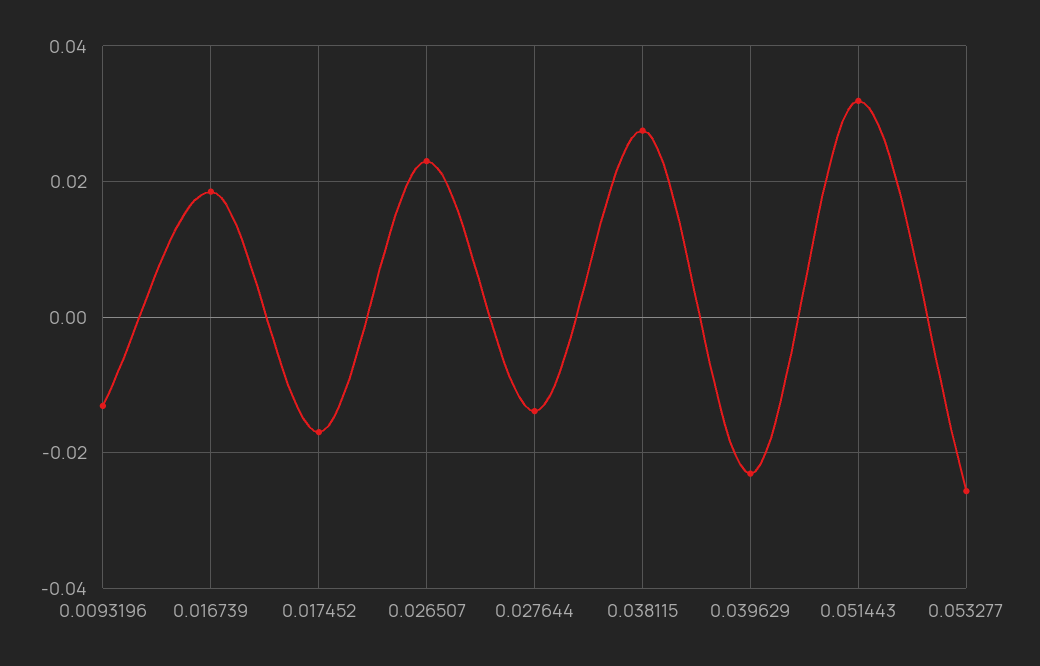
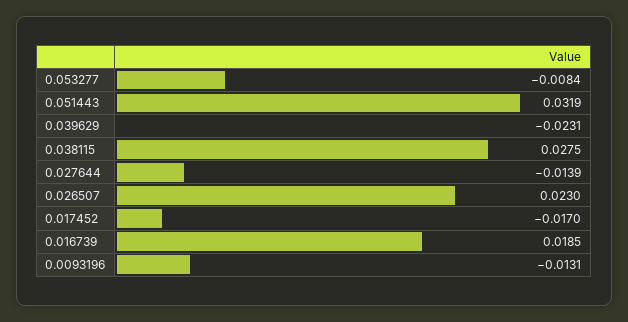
0.053277: -0.026 -> -0.0084

